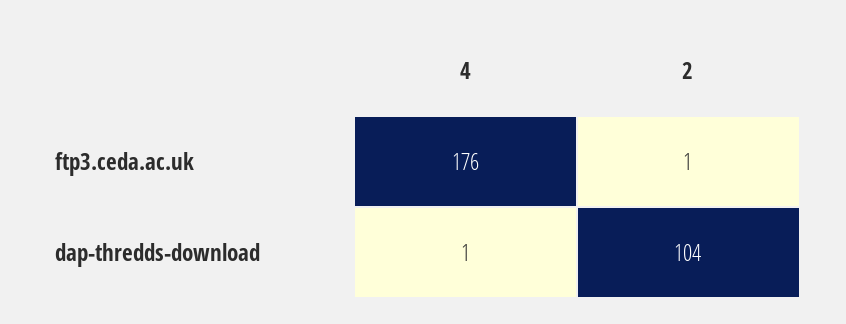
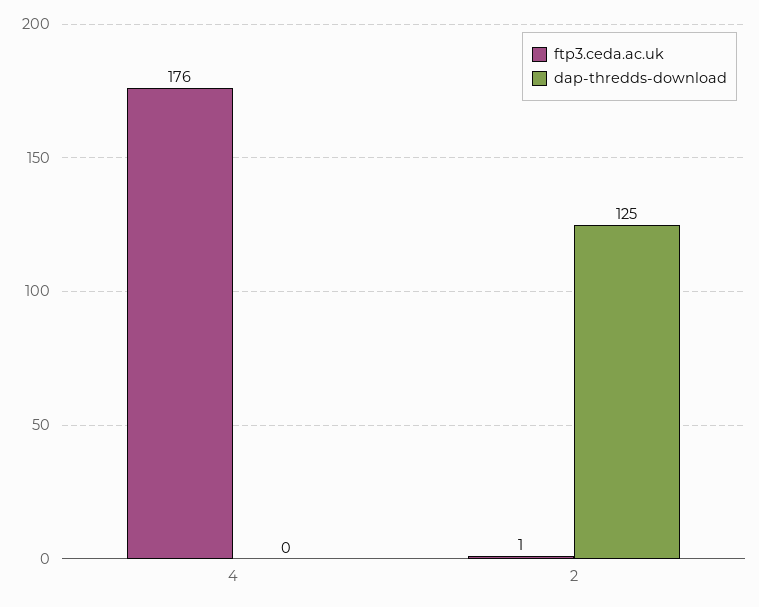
dap-thredds-download, 4: 1 -> 0
dap-thredds-download, 2: 104 -> 125

